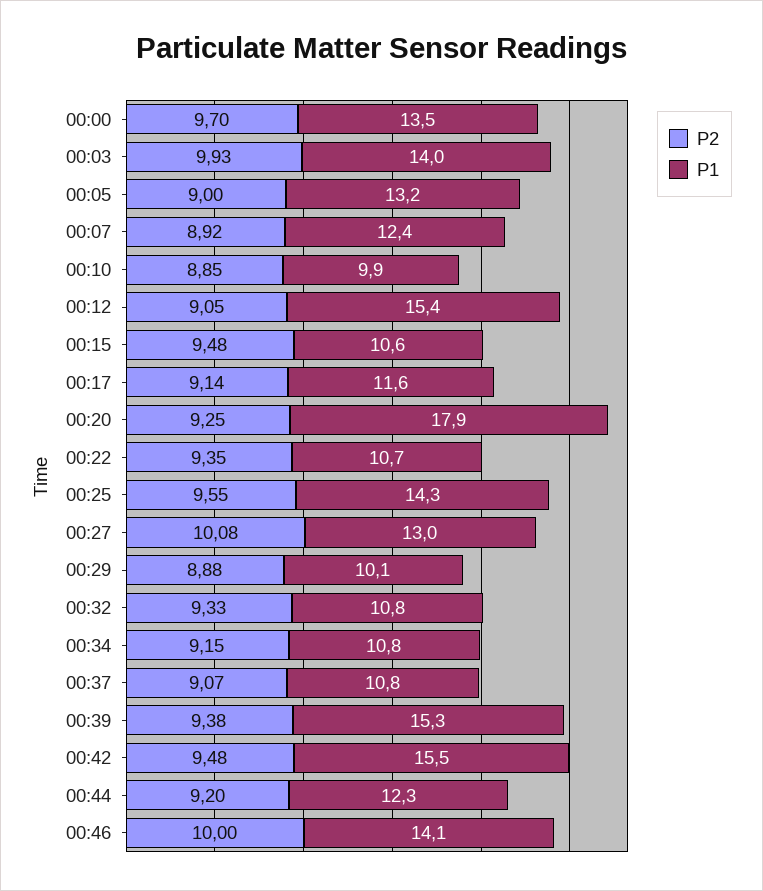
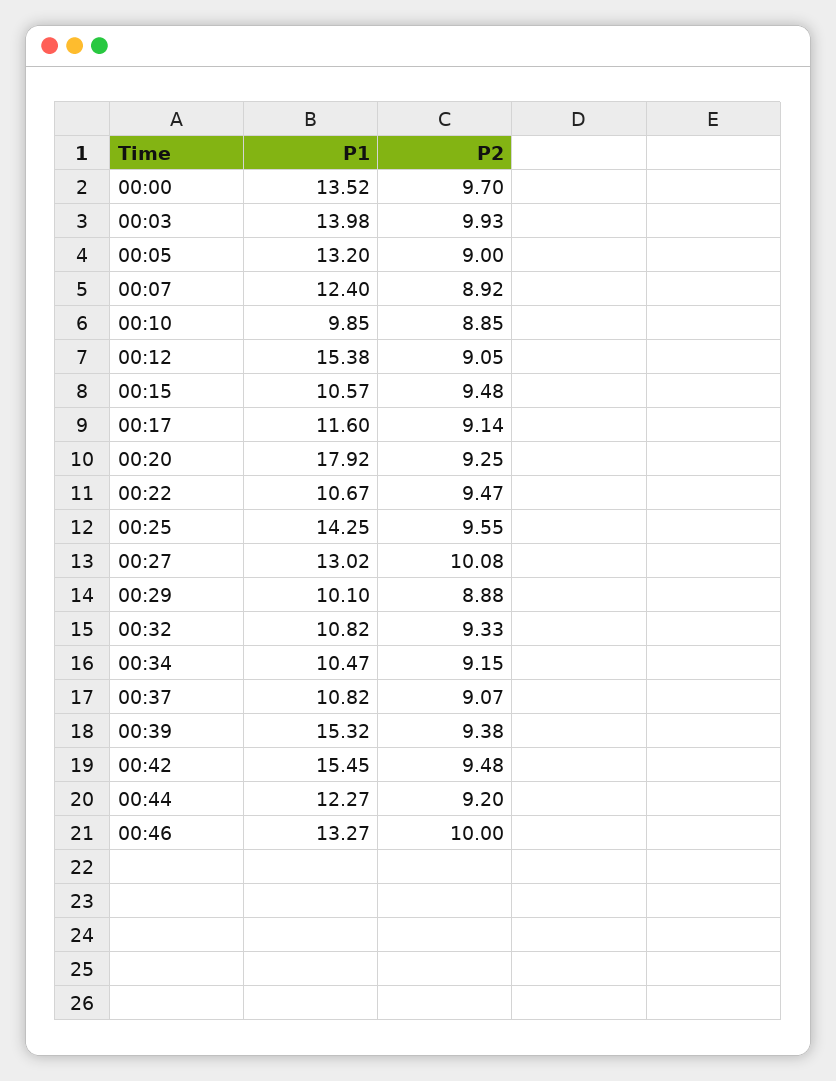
P2, 00:22: 9.35 -> 9.47
P1, 00:34: 10.8 -> 10.47
P1, 00:46: 14.1 -> 13.27

